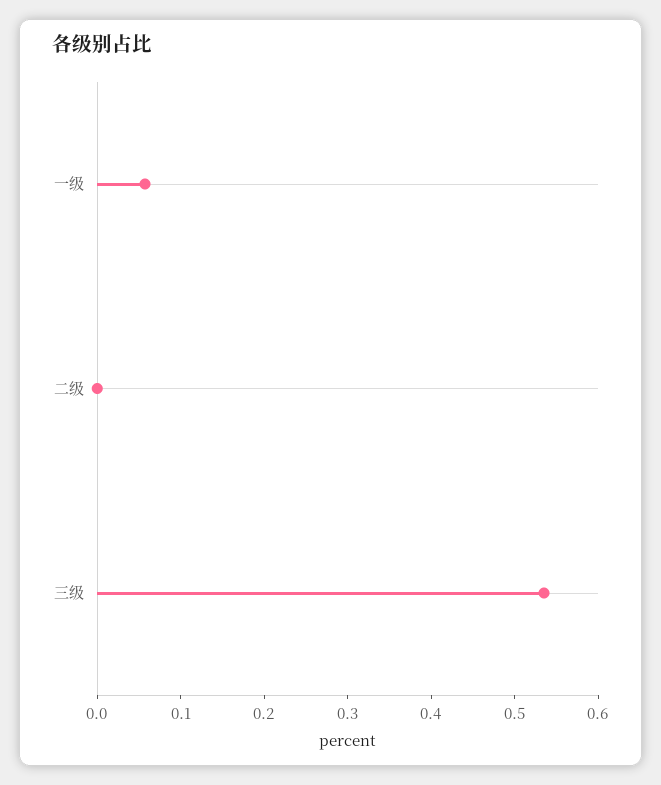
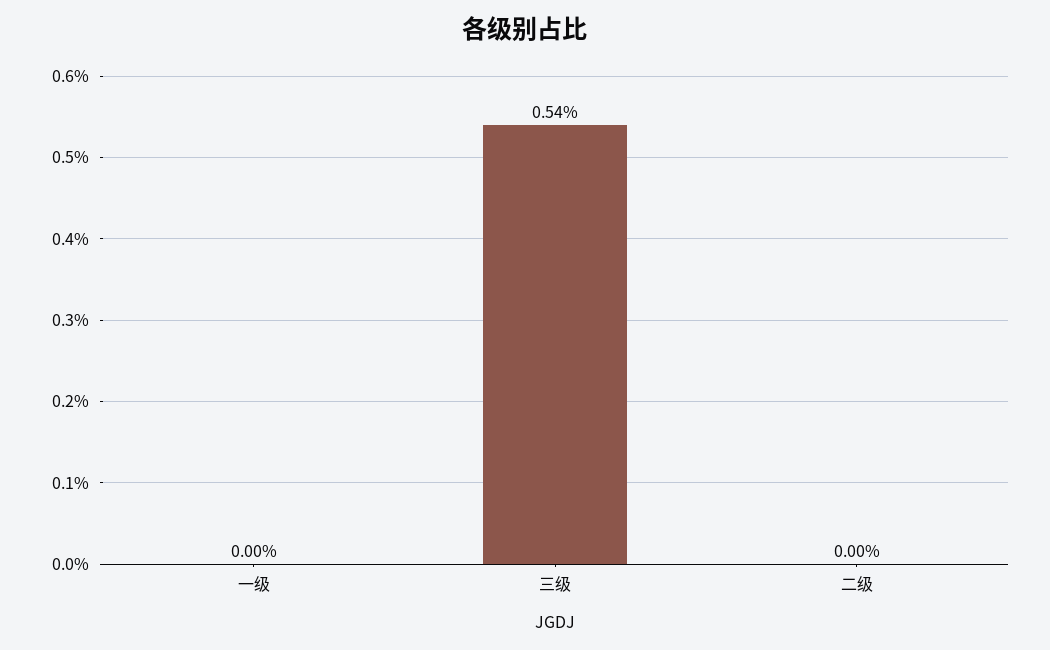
一级: 0.06 -> 0

